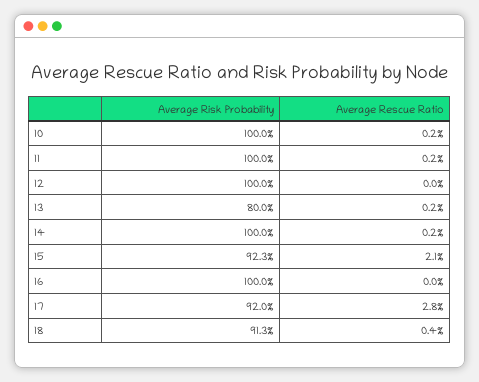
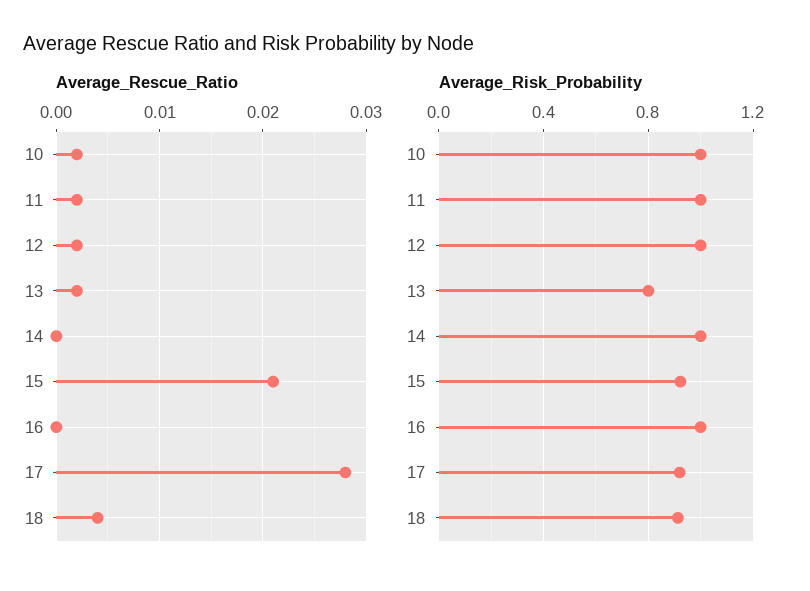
Average Rescue Ratio, 12: 0 -> 0.002
Average Rescue Ratio, 14: 0.002 -> 0

